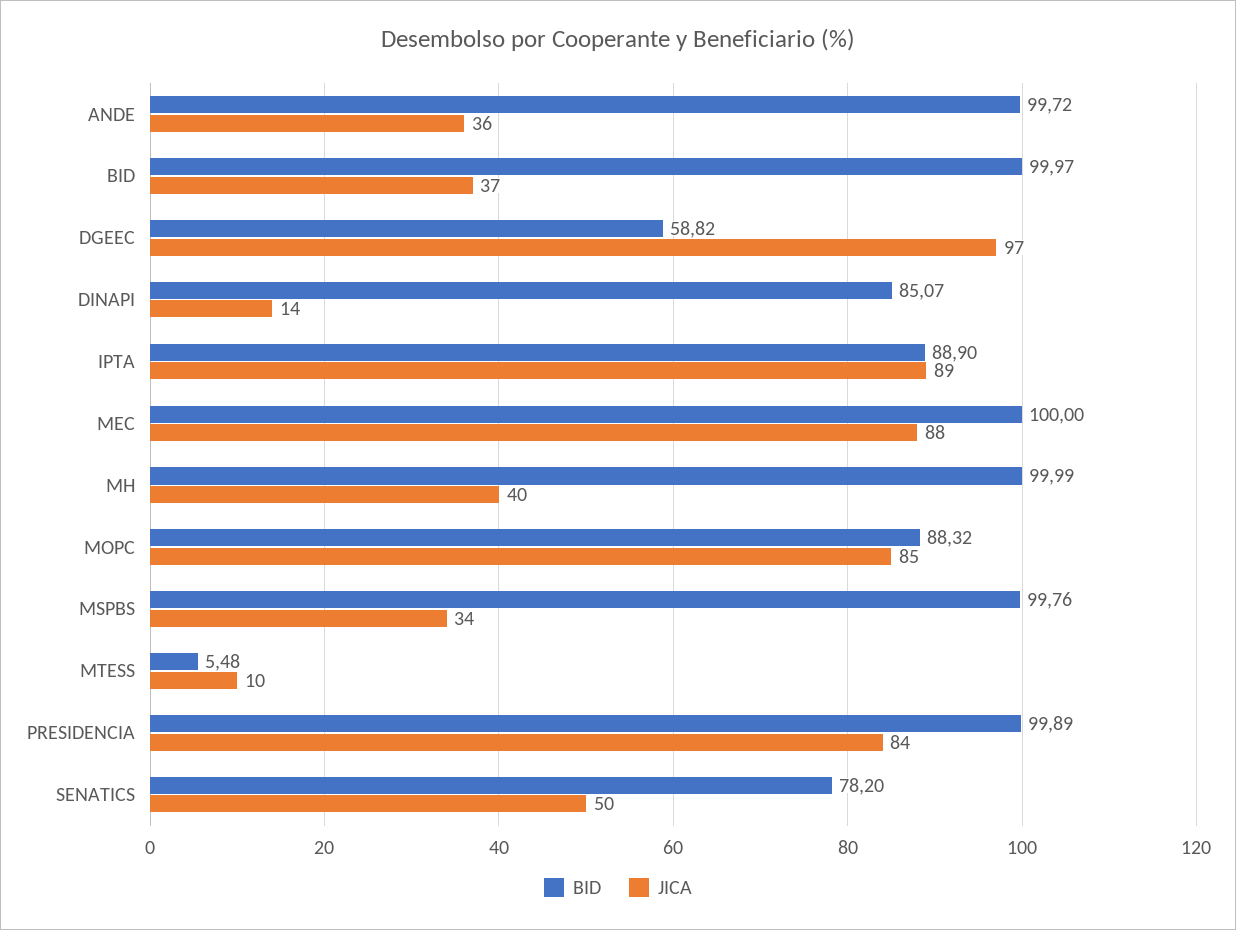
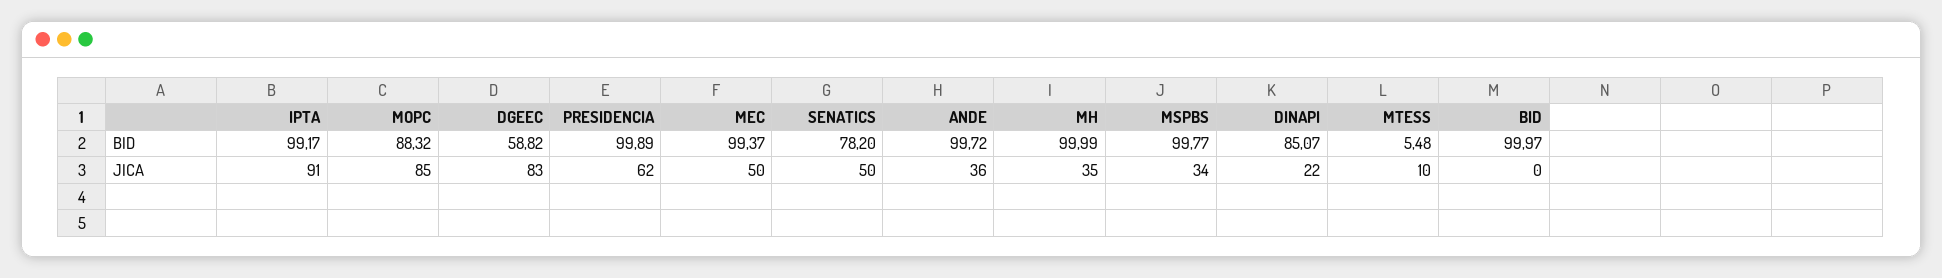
JICA, BID: 37 -> 0
JICA, DGEEC: 97 -> 83
JICA, DINAPI: 14 -> 22
BID, IPTA: 88.9 -> 99.17
JICA, IPTA: 89 -> 91
BID, MEC: 100 -> 99.37
JICA, MEC: 88 -> 50
JICA, MH: 40 -> 35
BID, MSPBS: 99.76 -> 99.77
JICA, PRESIDENCIA: 84 -> 62

